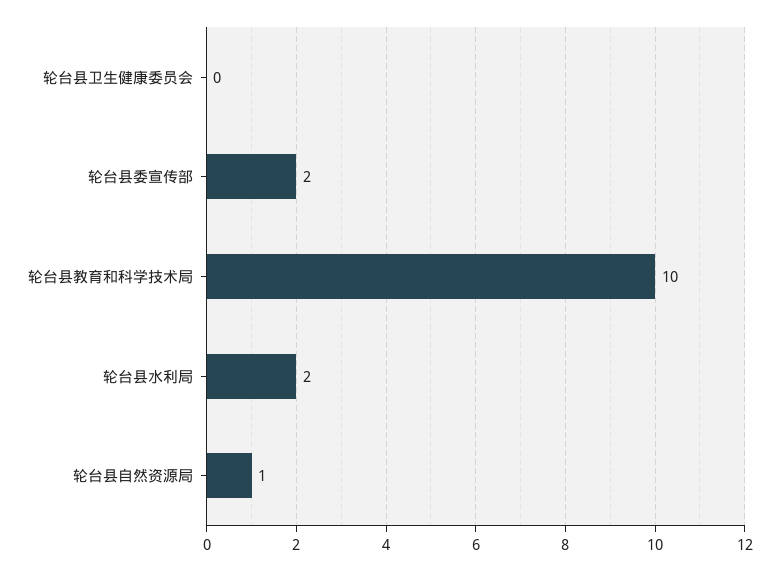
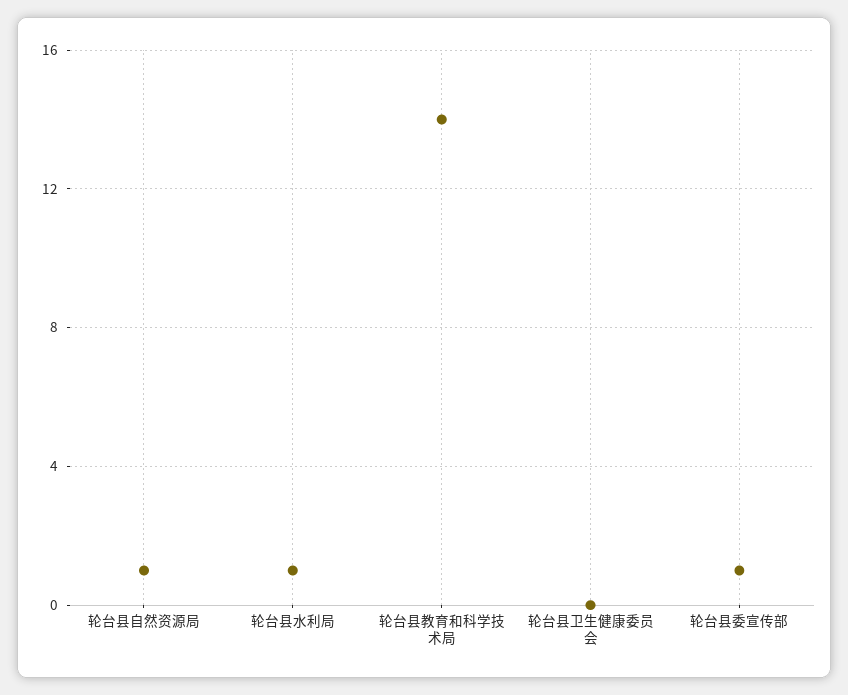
轮台县委宣传部: 2 -> 1
轮台县教育和科学技术局: 10 -> 14
轮台县水利局: 2 -> 1

